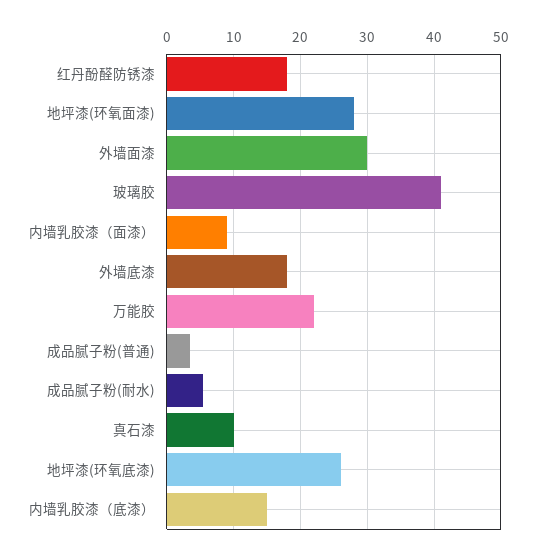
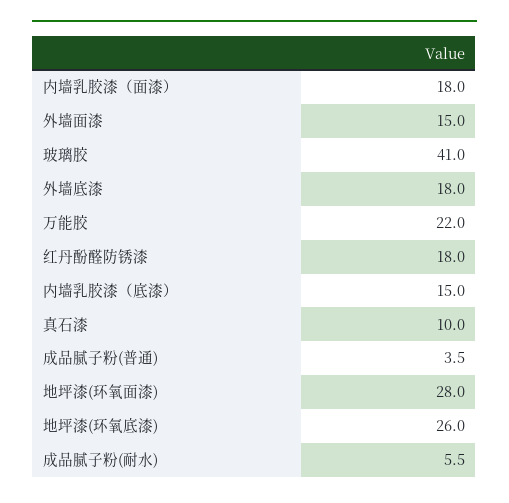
外墙面漆: 30 -> 15
内墙乳胶漆（面漆）: 9 -> 18

